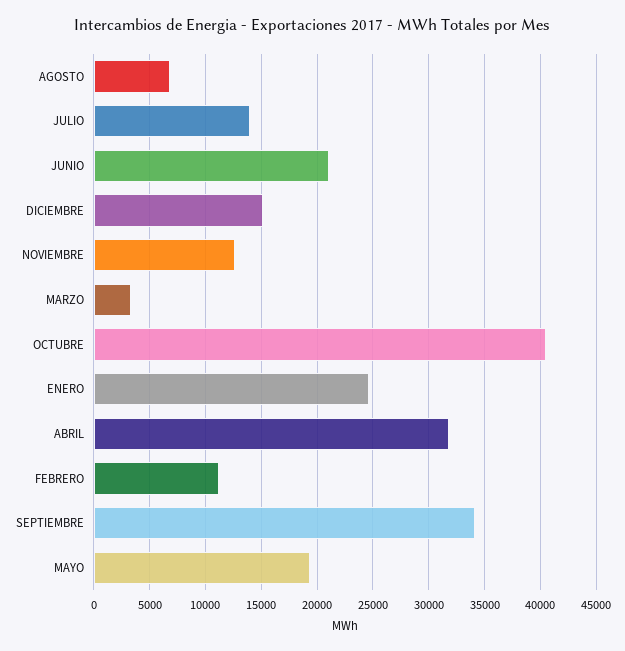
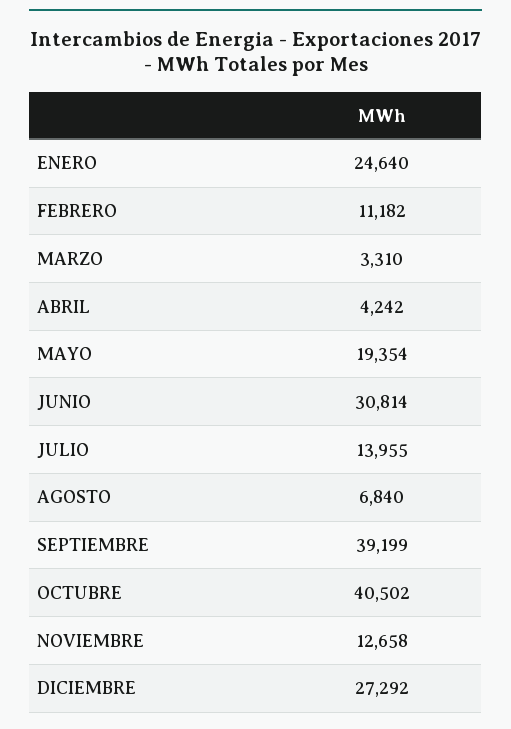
JUNIO: 21000 -> 30814
DICIEMBRE: 15000 -> 27292
ABRIL: 32000 -> 4242
SEPTIEMBRE: 34000 -> 39199

